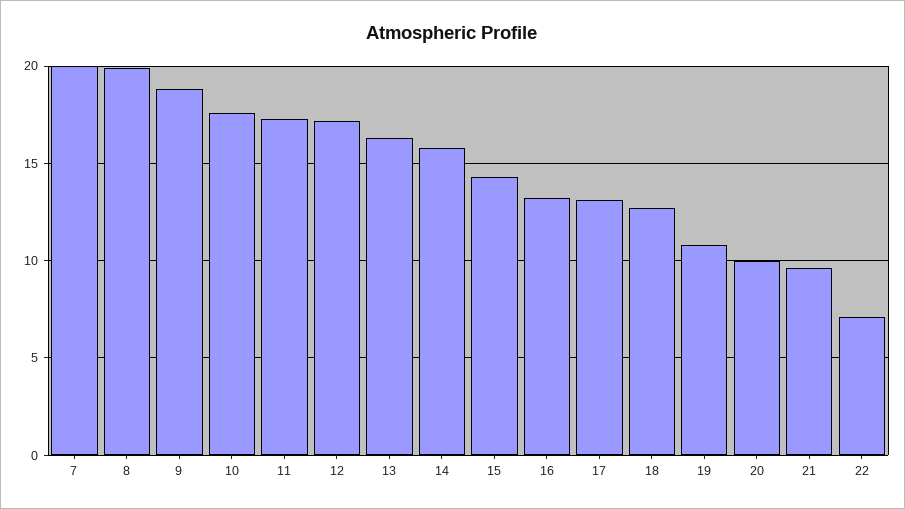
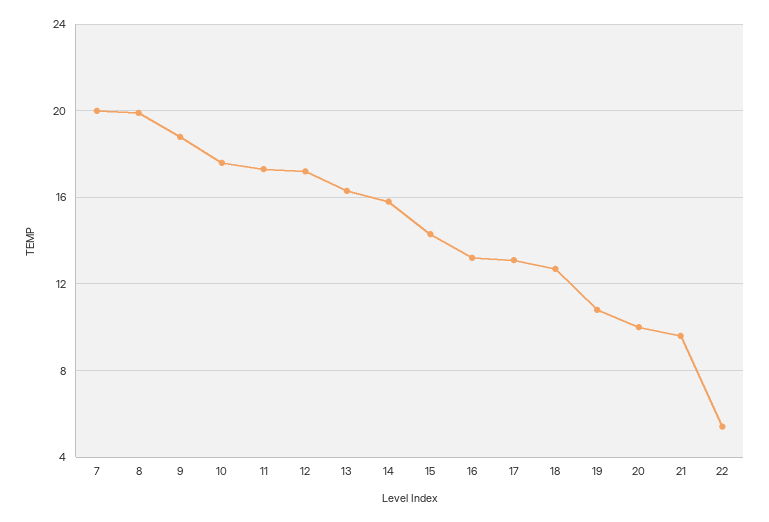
22: 7 -> 5.5

